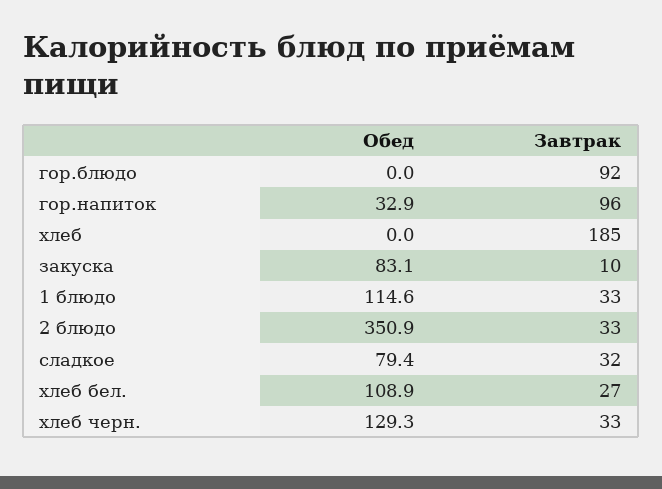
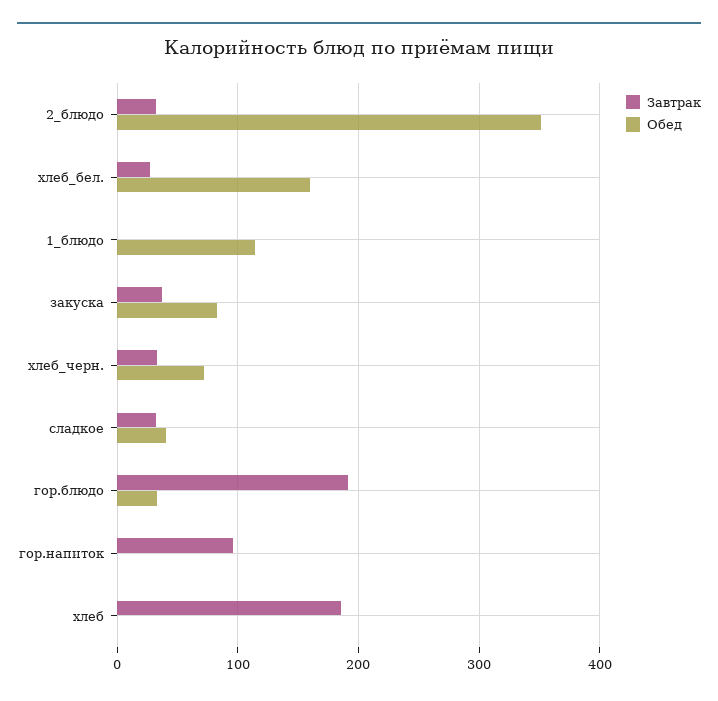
Обед, гор.блюдо: 0 -> 30
Завтрак, гор.блюдо: 92 -> 190
Обед, гор.напиток: 32.9 -> 0
Завтрак, закуска: 10 -> 40
Завтрак, 1 блюдо: 33 -> 0
Обед, сладкое: 79.4 -> 40
Обед, хлеб бел.: 108.9 -> 160
Обед, хлеб черн.: 129.3 -> 70

